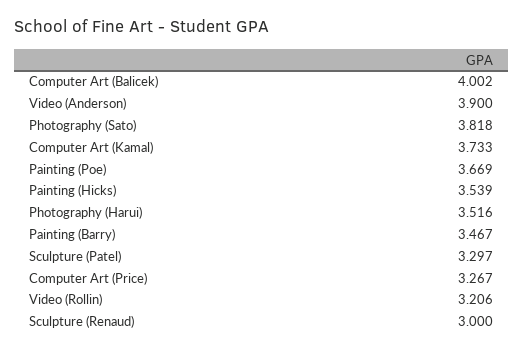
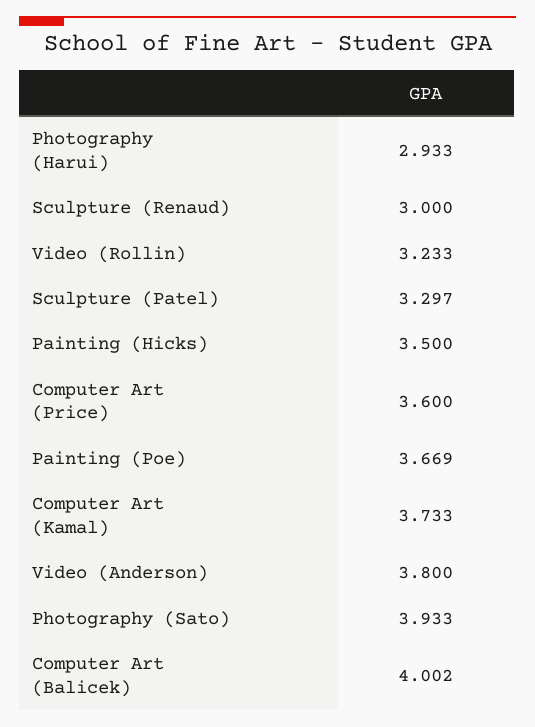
Video (Anderson): 3.9 -> 3.8
Photography (Sato): 3.818 -> 3.933
Painting (Hicks): 3.539 -> 3.5
Photography (Harui): 3.516 -> 2.933
Painting (Barry): 3.467 -> none
Computer Art (Price): 3.267 -> 3.6
Video (Rollin): 3.206 -> 3.233

